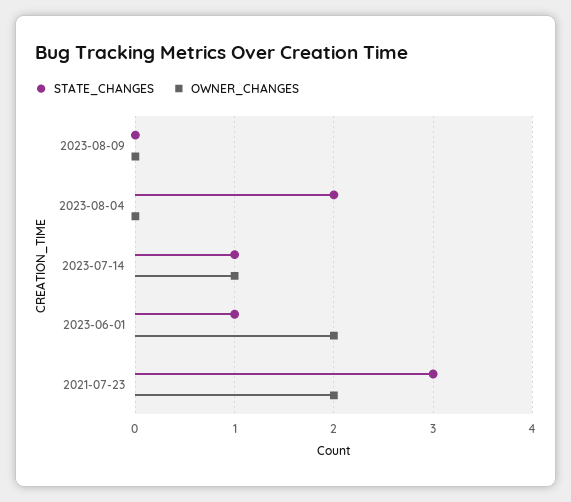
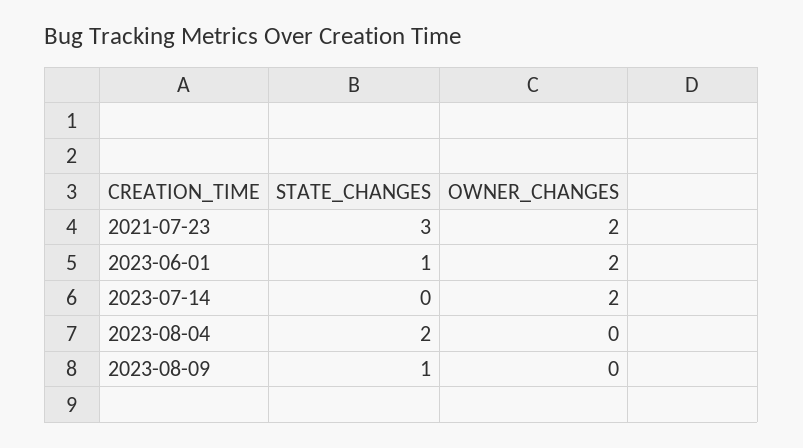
STATE_CHANGES, 2023-08-09: 0 -> 1
STATE_CHANGES, 2023-07-14: 1 -> 0
OWNER_CHANGES, 2023-07-14: 1 -> 2

